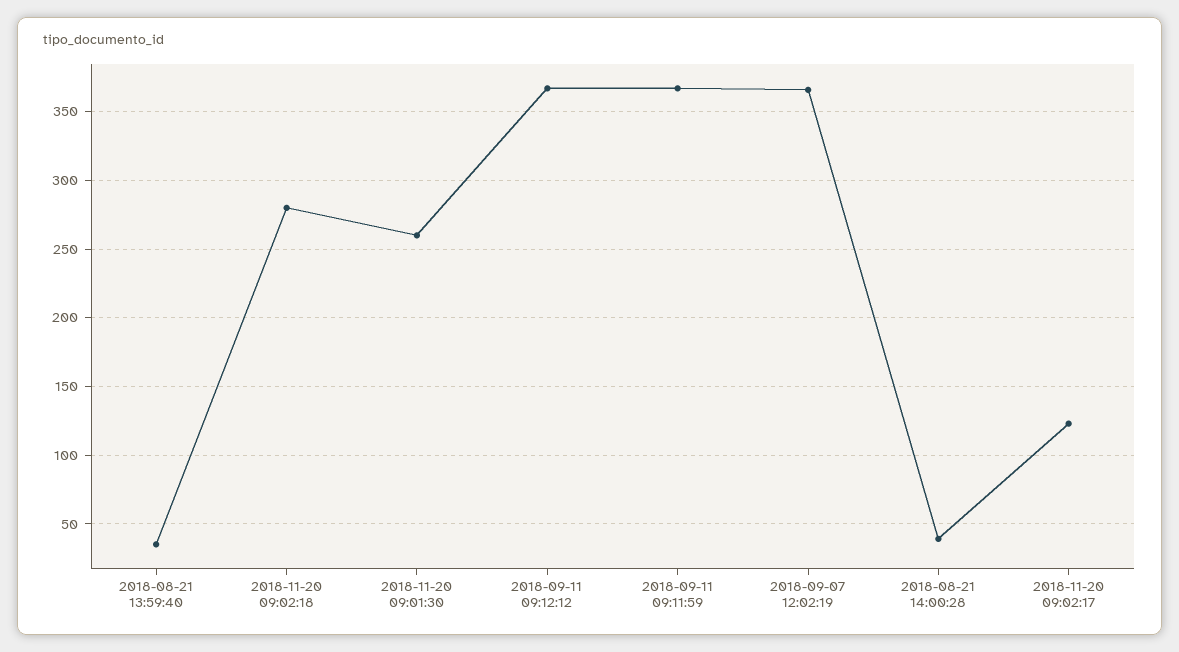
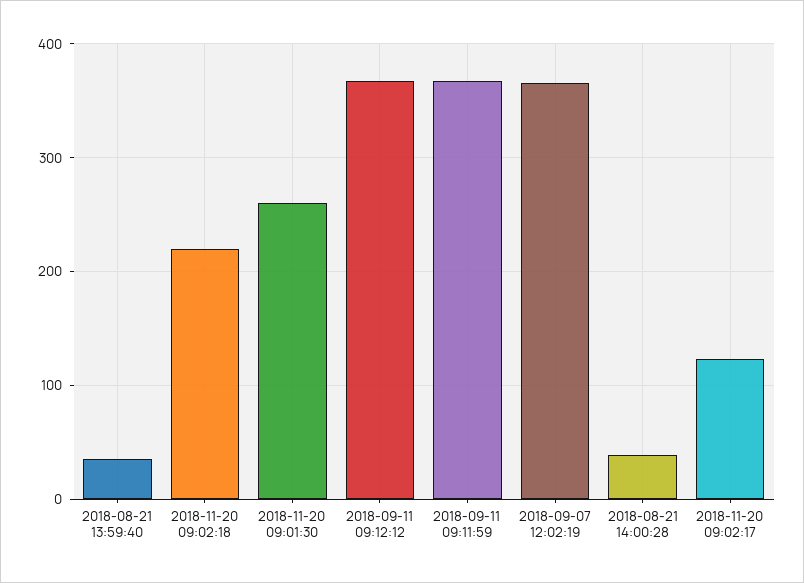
2018-11-20 09:02:18: 280 -> 220

